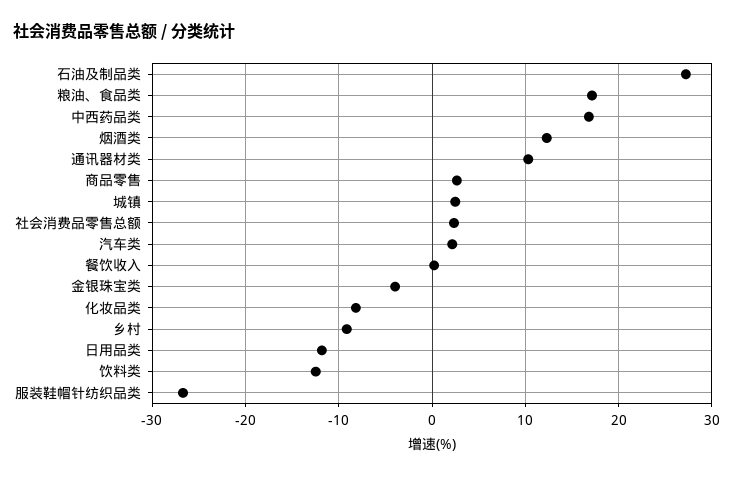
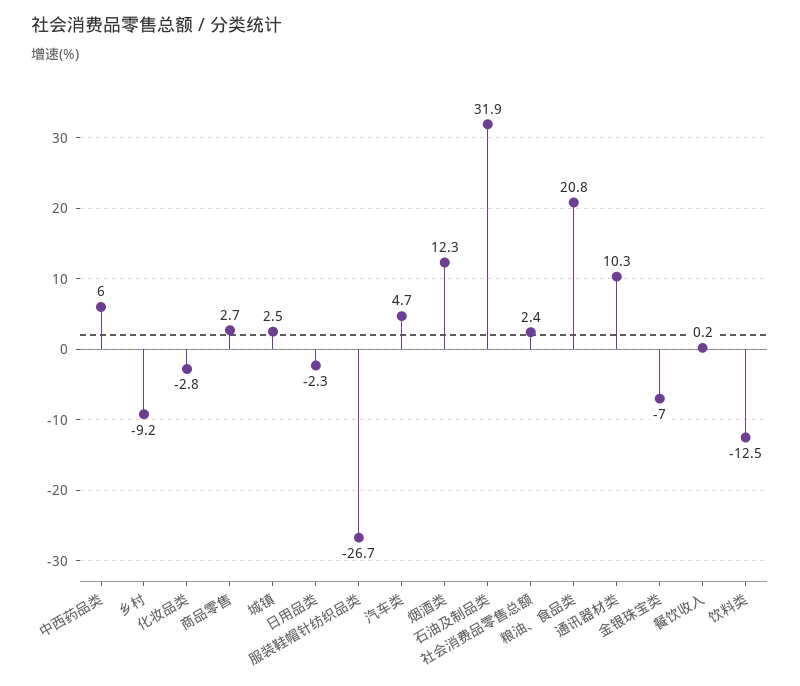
石油及制品类: 27 -> 31.9
粮油、食品类: 17 -> 20.8
中西药品类: 17 -> 6
汽车类: 2 -> 4.7
金银珠宝类: -4 -> -7
化妆品类: -8 -> -2.8
日用品类: -12 -> -2.3

